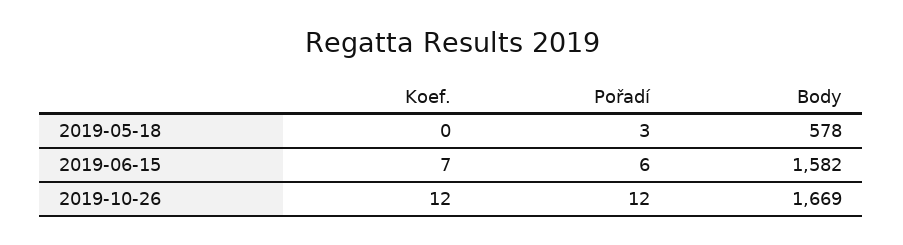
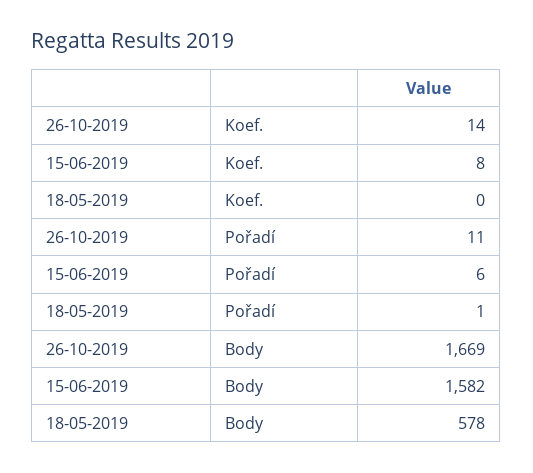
Pořadí, 2019-05-18: 3 -> 1
Koef., 2019-06-15: 7 -> 8
Koef., 2019-10-26: 12 -> 14
Pořadí, 2019-10-26: 12 -> 11

